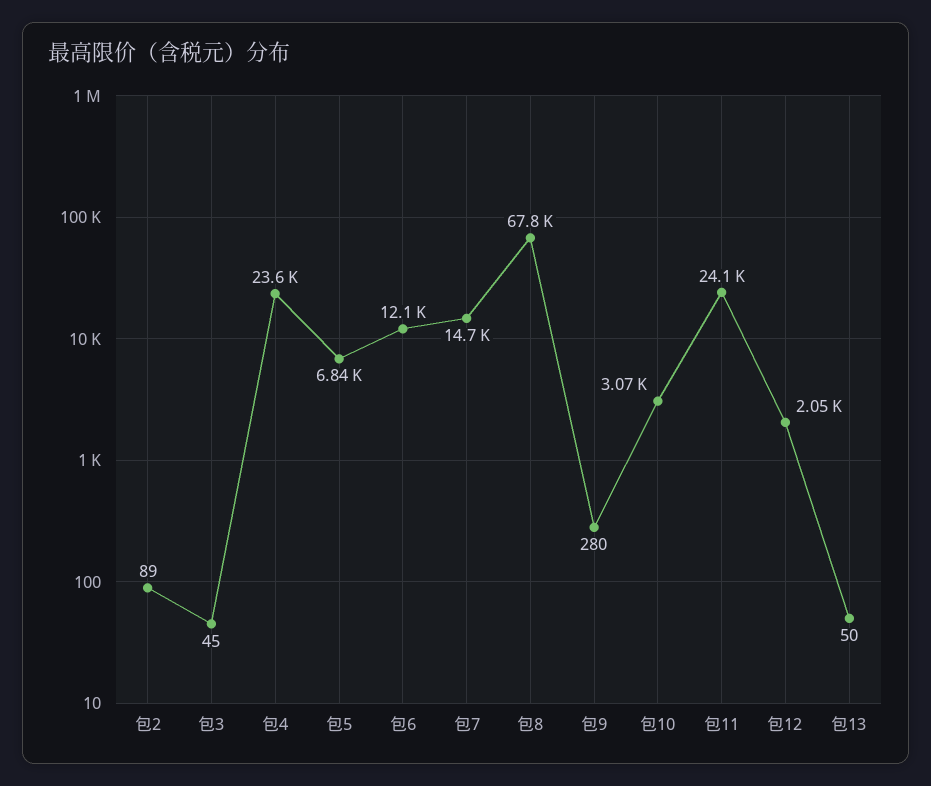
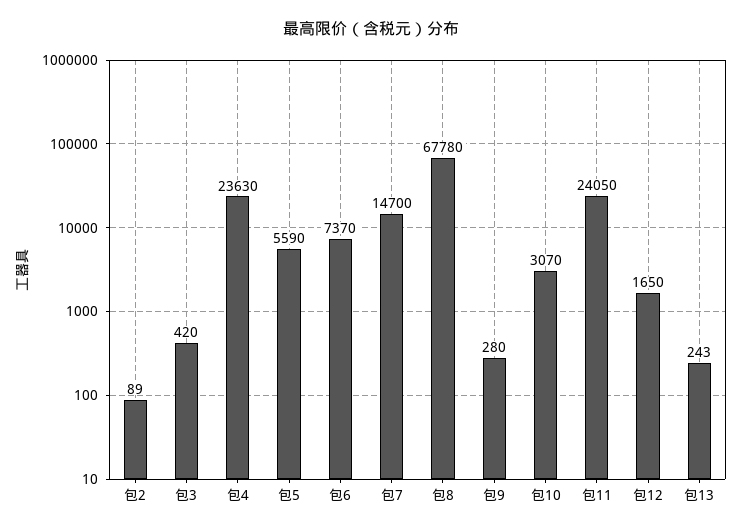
包3: 45 -> 420
包5: 6840 -> 5590
包6: 12100 -> 7370
包12: 2050 -> 1650
包13: 50 -> 243

